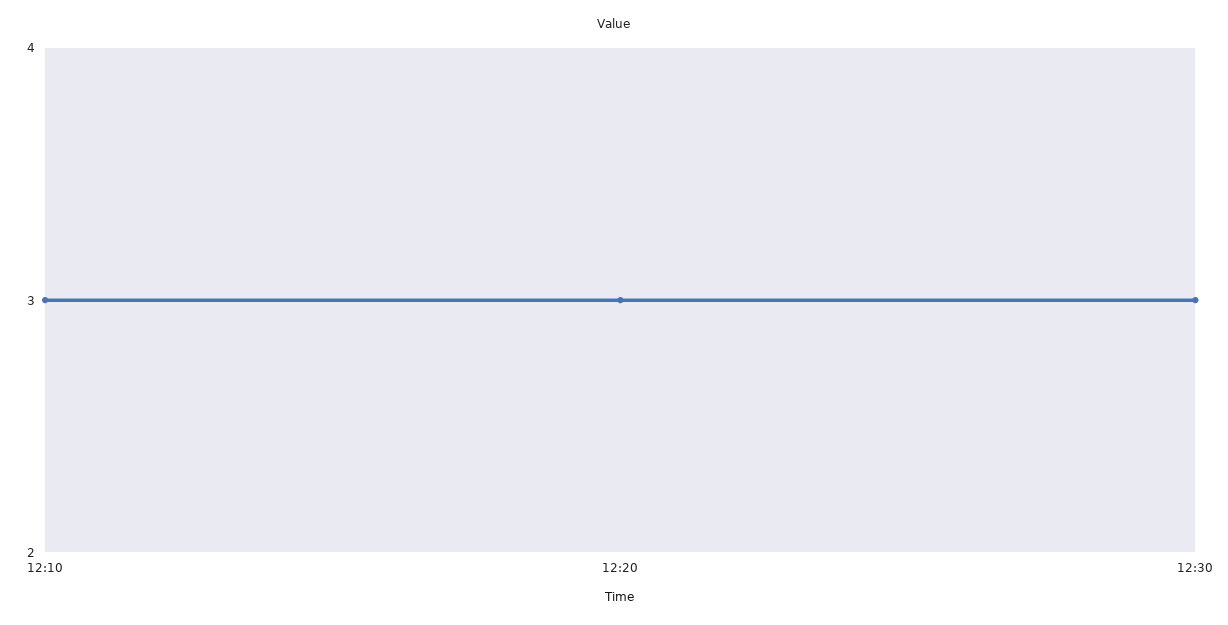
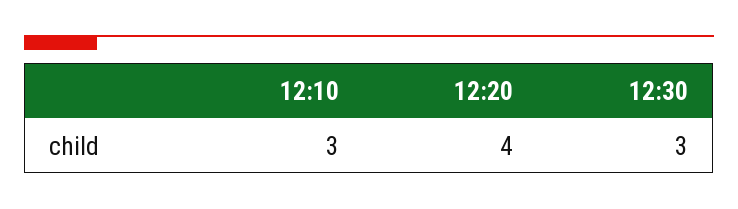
12:20: 3 -> 4

